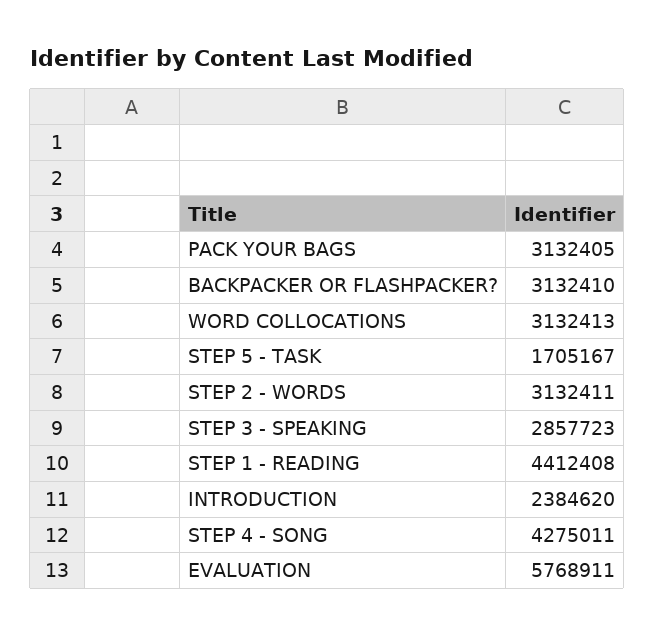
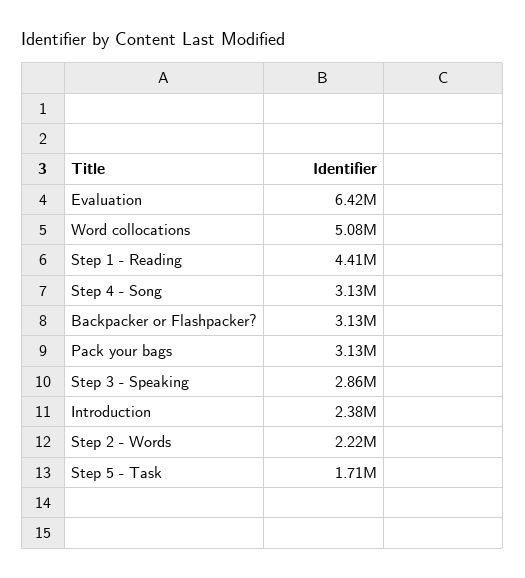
WORD COLLOCATIONS: 3132413 -> 5080000
STEP 2 - WORDS: 3132411 -> 2220000
STEP 4 - SONG: 4275011 -> 3130000
EVALUATION: 5768911 -> 6420000

